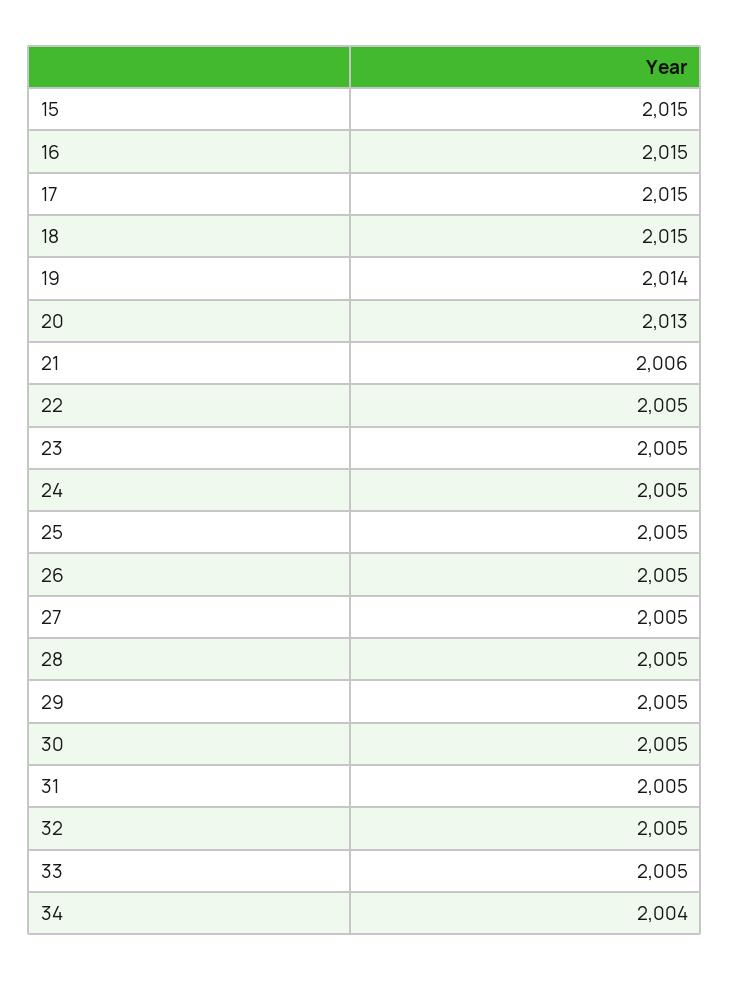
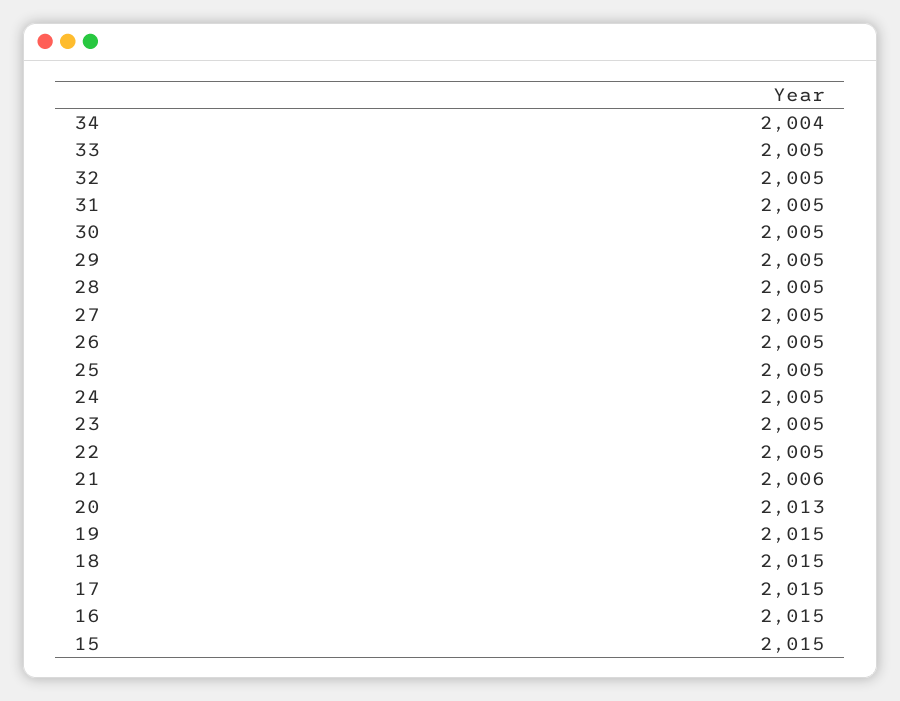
19: 2014 -> 2015

